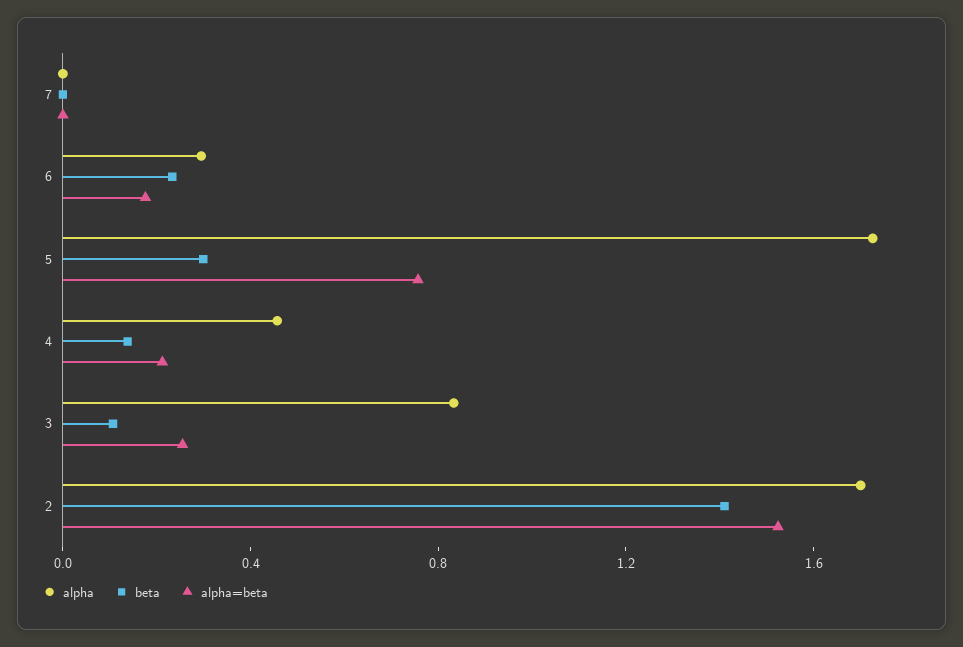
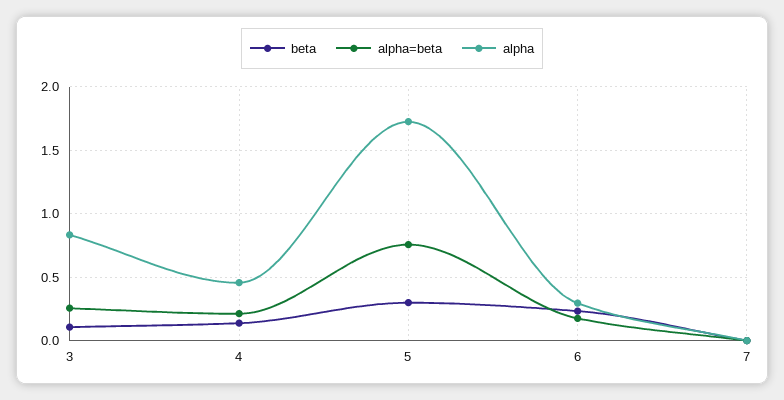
alpha, 2: 1.7 -> none
beta, 2: 1.4 -> none
alpha=beta, 2: 1.5 -> none

